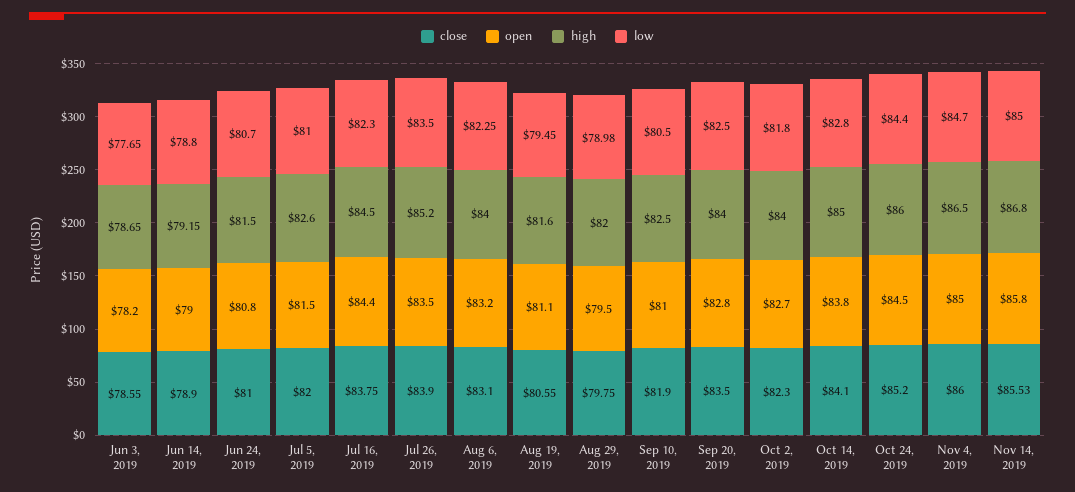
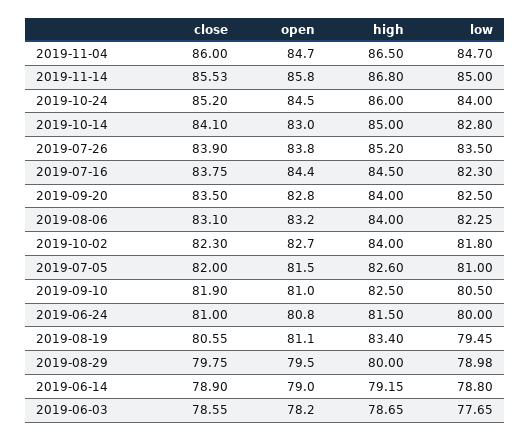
low, Jun 24, 2019: 80.7 -> 80
open, Jul 26, 2019: 83.5 -> 83.8
high, Aug 19, 2019: 81.6 -> 83.4
high, Aug 29, 2019: 82 -> 80
open, Oct 14, 2019: 83.8 -> 83
low, Oct 24, 2019: 84.4 -> 84
open, Nov 4, 2019: 85 -> 84.7

